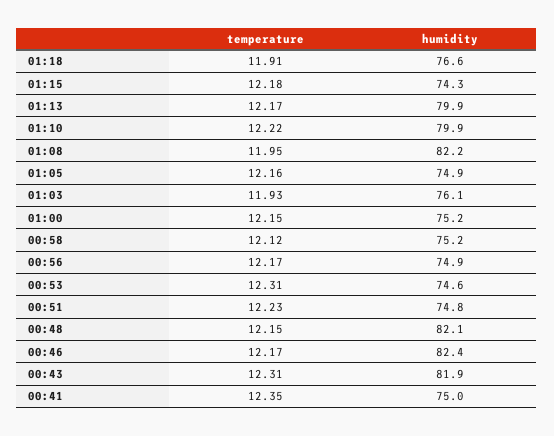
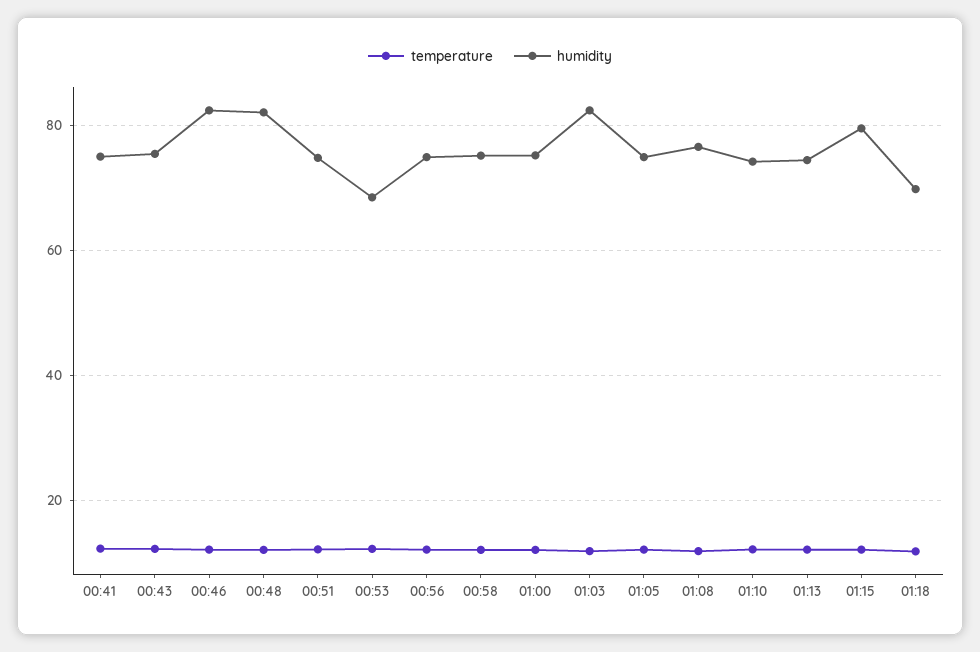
humidity, 01:18: 76.6 -> 70
humidity, 01:15: 74.3 -> 80
humidity, 01:13: 79.9 -> 74
humidity, 01:10: 79.9 -> 74
humidity, 01:08: 82.2 -> 76
humidity, 01:03: 76.1 -> 82
humidity, 00:53: 74.6 -> 68
humidity, 00:43: 81.9 -> 76

